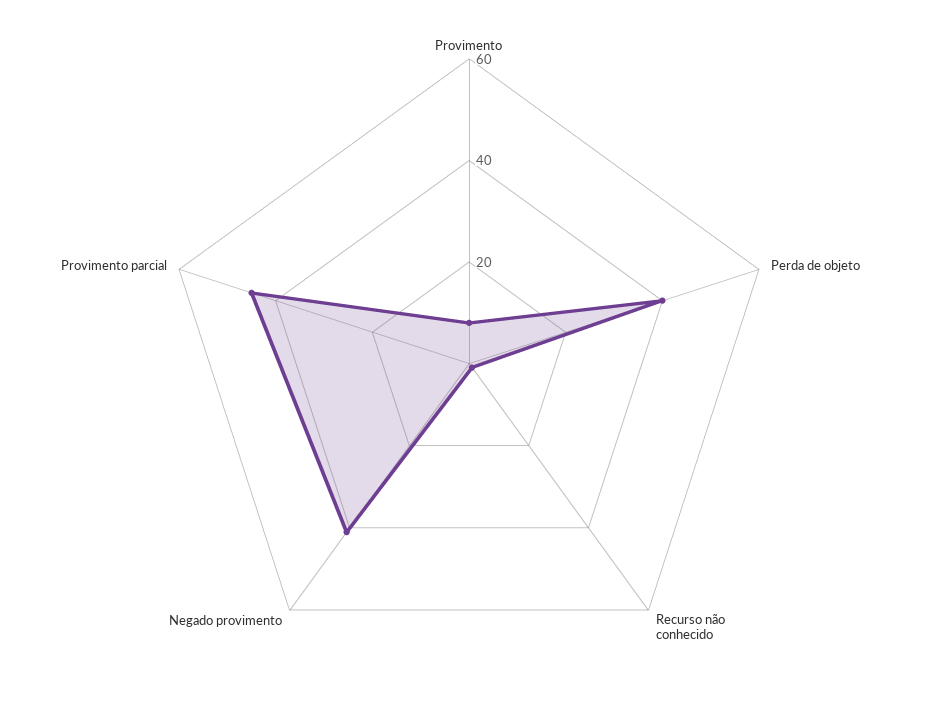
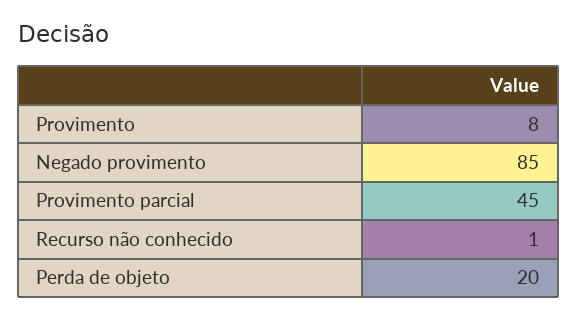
Perda de objeto: 40 -> 20
Negado provimento: 40 -> 85

